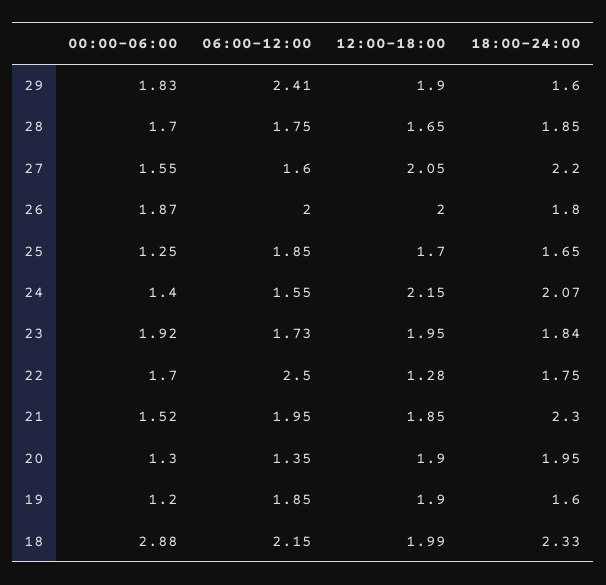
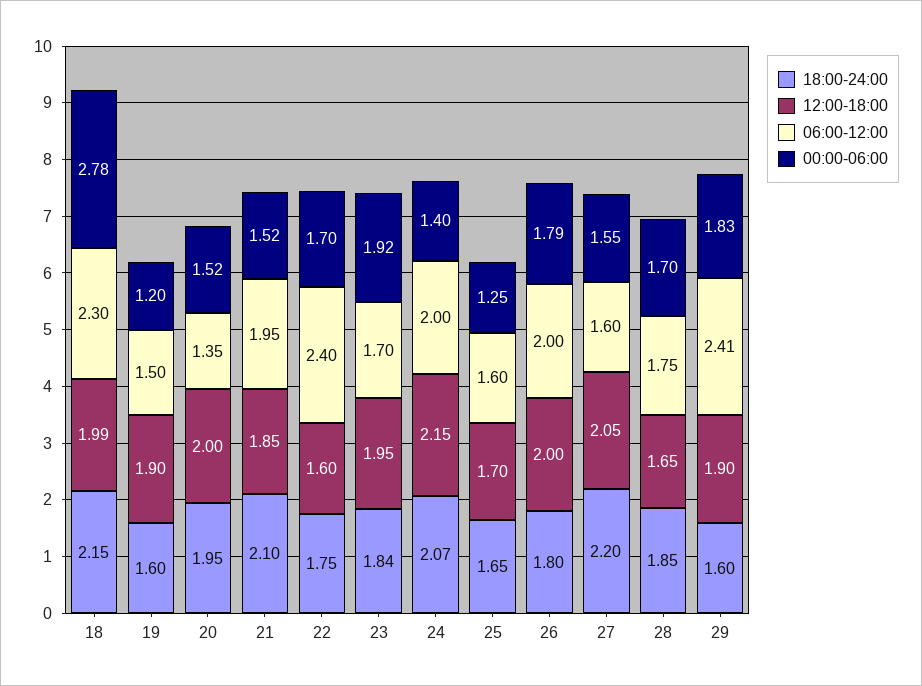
00:00-06:00, 26: 1.87 -> 1.79
06:00-12:00, 25: 1.85 -> 1.6
06:00-12:00, 24: 1.55 -> 2
06:00-12:00, 23: 1.73 -> 1.7
06:00-12:00, 22: 2.5 -> 2.4
12:00-18:00, 22: 1.28 -> 1.6
18:00-24:00, 21: 2.3 -> 2.1
00:00-06:00, 20: 1.3 -> 1.52
12:00-18:00, 20: 1.9 -> 2
06:00-12:00, 19: 1.85 -> 1.5
00:00-06:00, 18: 2.88 -> 2.78
06:00-12:00, 18: 2.15 -> 2.3
18:00-24:00, 18: 2.33 -> 2.15

